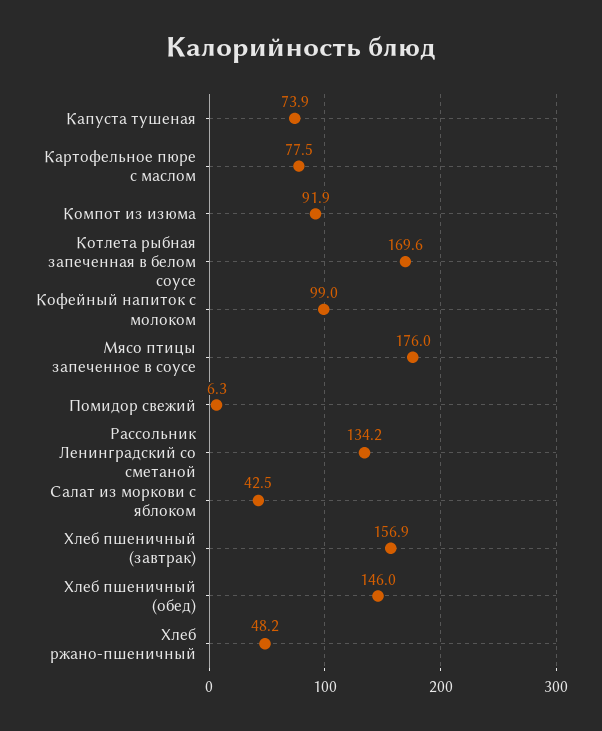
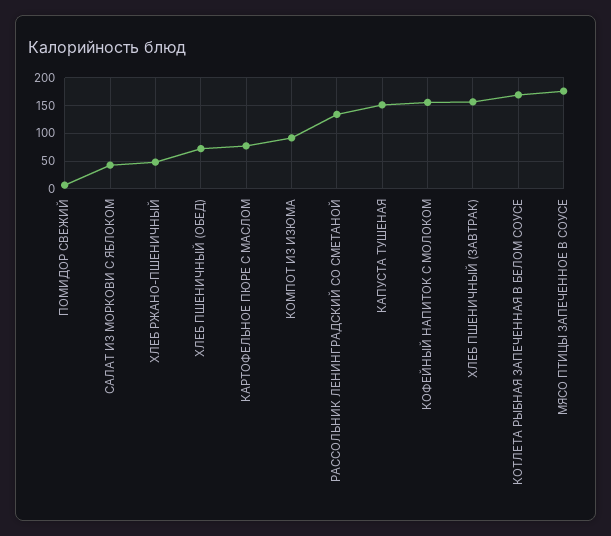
Капуста тушеная: 73.9 -> 150
Кофейный напиток с молоком: 99 -> 150
Хлеб пшеничный (обед): 146 -> 75

